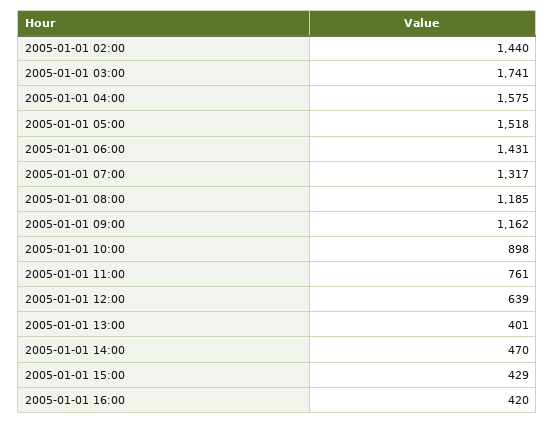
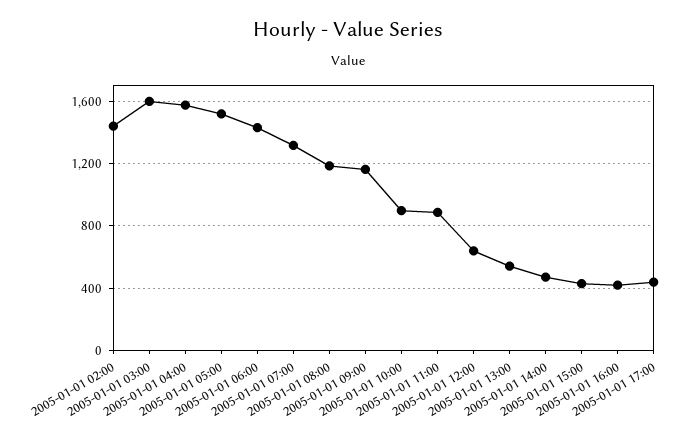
2005-01-01 03:00: 1741 -> 1600
2005-01-01 11:00: 761 -> 900
2005-01-01 13:00: 401 -> 550
2005-01-01 17:00: none -> 450

